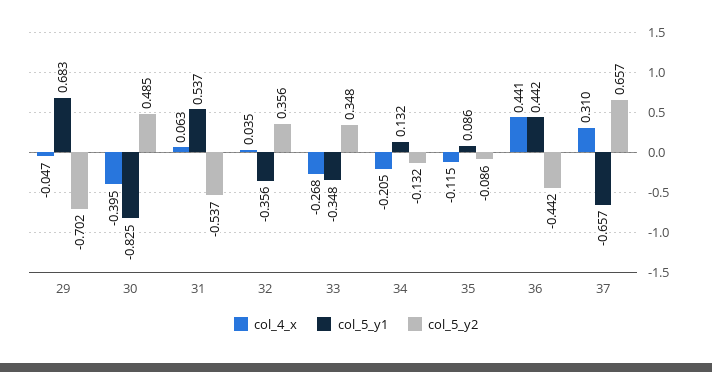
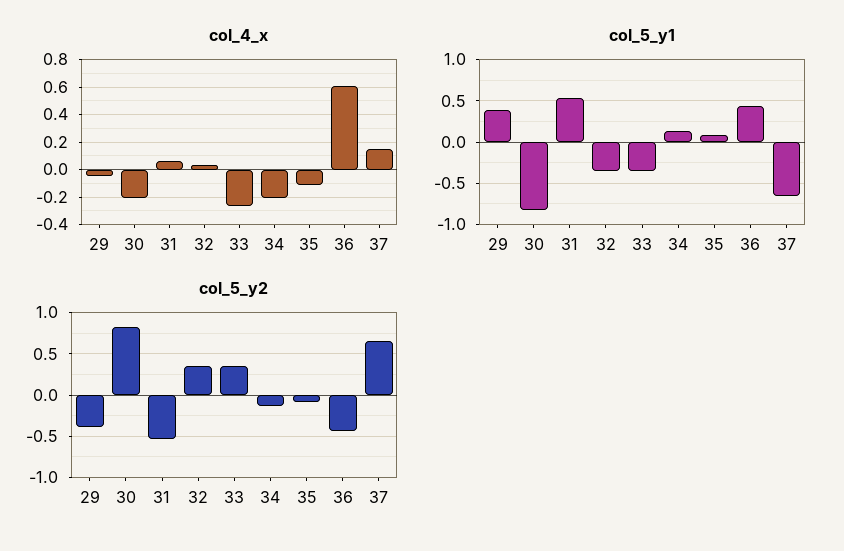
col_5_y1, 29: 0.683 -> 0.4
col_5_y2, 29: -0.702 -> -0.4
col_4_x, 30: -0.395 -> -0.2
col_5_y2, 30: 0.485 -> 0.8
col_4_x, 36: 0.441 -> 0.6
col_4_x, 37: 0.31 -> 0.15

